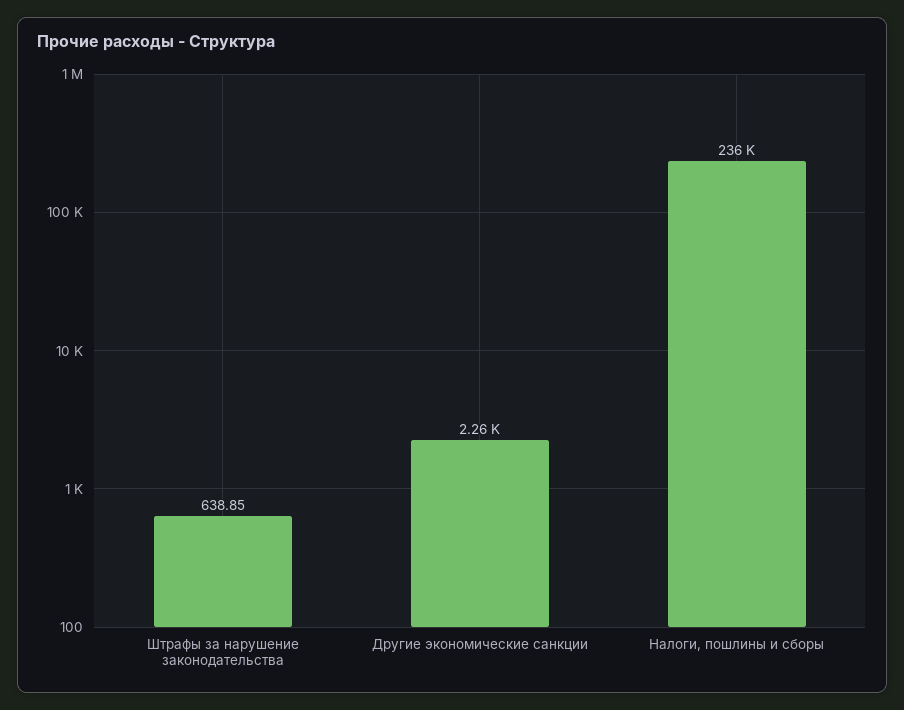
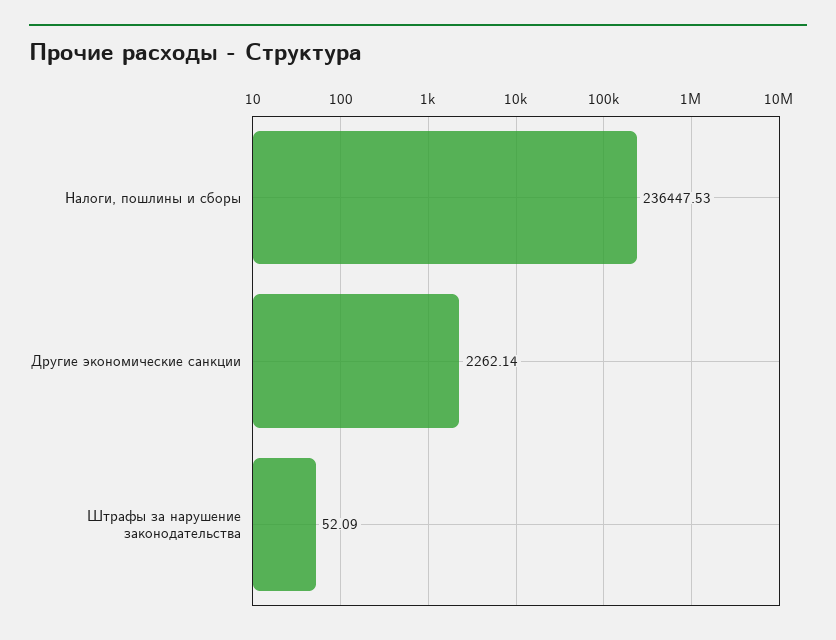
Штрафы за нарушение законодательства: 638.85 -> 52.09

